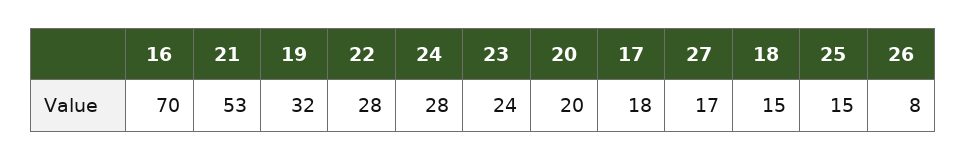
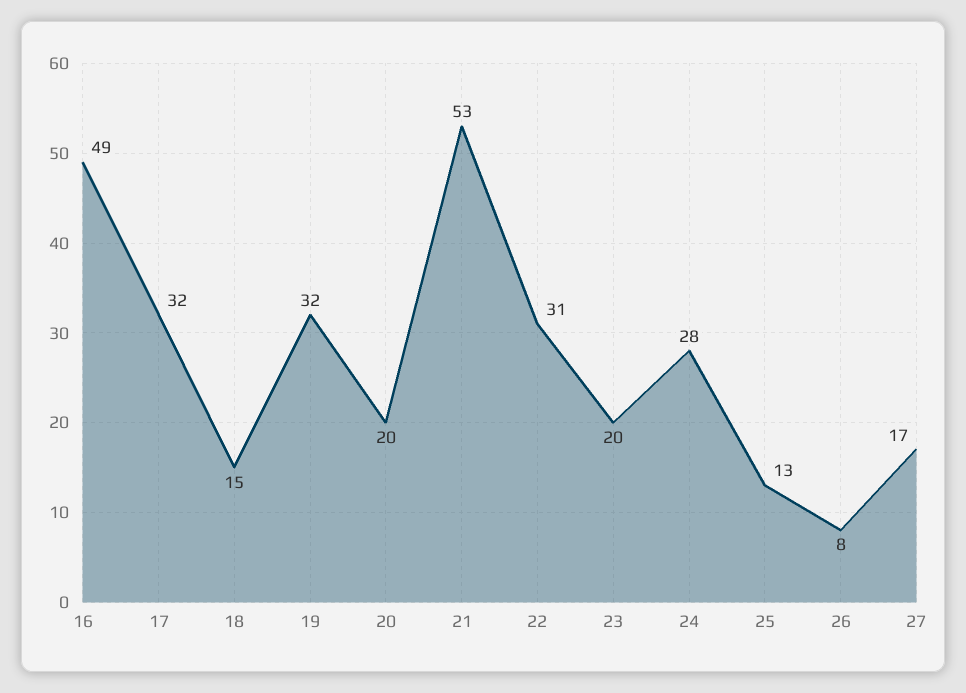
16: 70 -> 49
22: 28 -> 31
23: 24 -> 20
17: 18 -> 32
25: 15 -> 13

